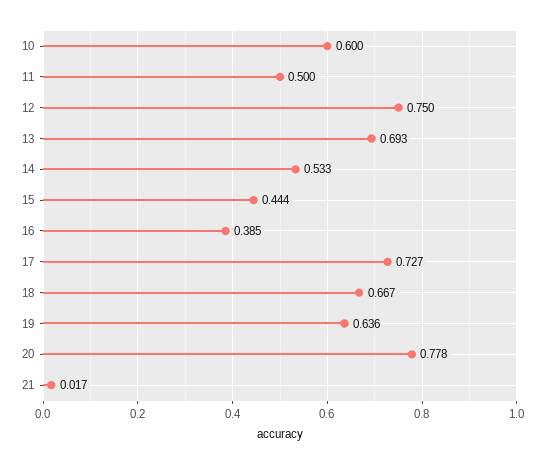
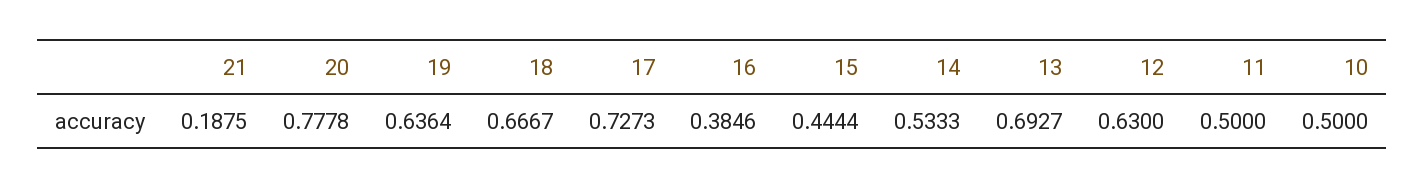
10: 0.6 -> 0.5
12: 0.75 -> 0.63
21: 0.017 -> 0.1875

